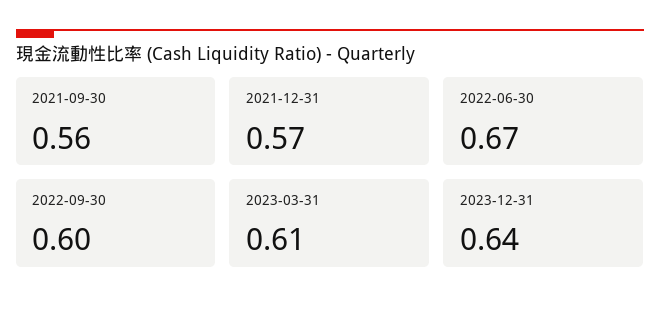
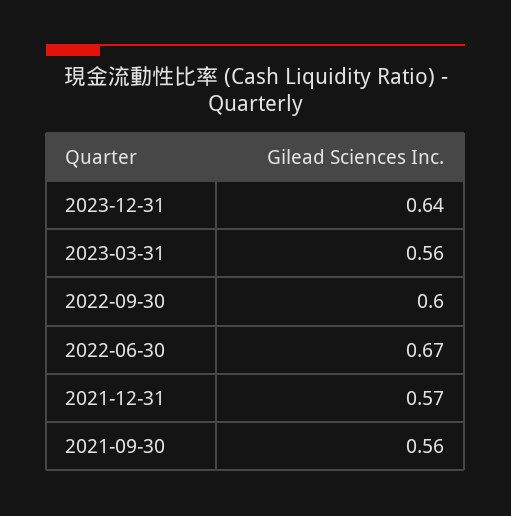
2023-03-31: 0.61 -> 0.56

